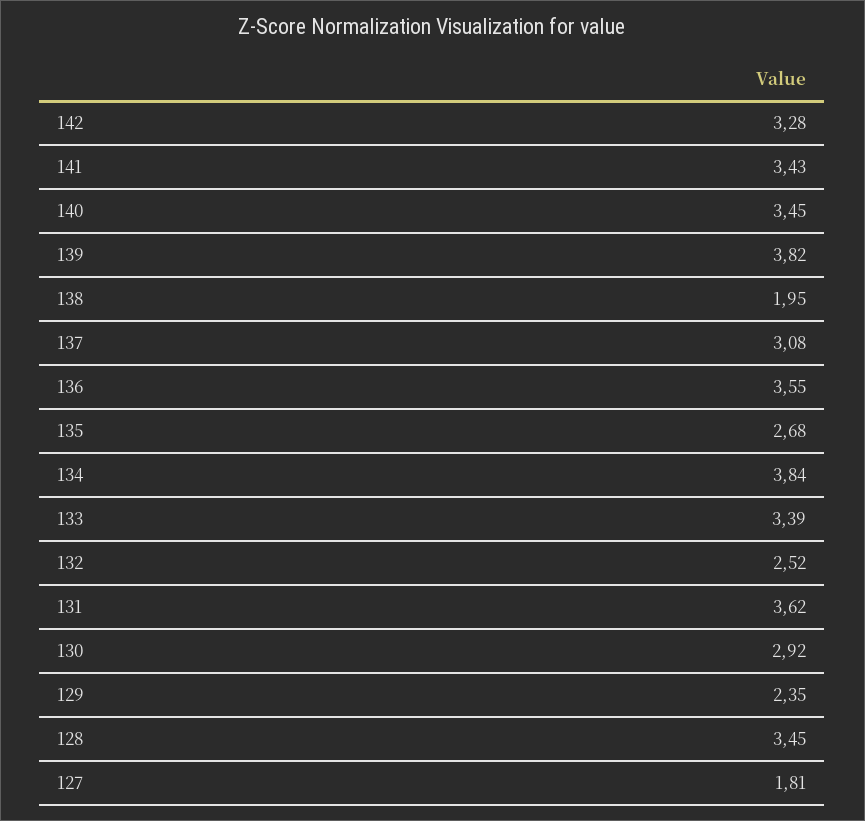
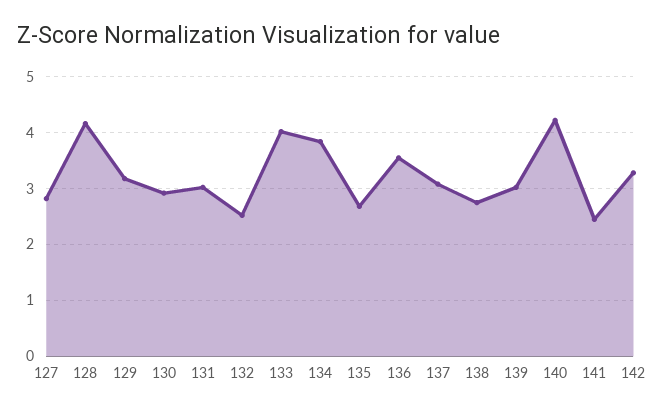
141: 3.43 -> 2.4
140: 3.45 -> 4.2
139: 3.82 -> 3
138: 1.95 -> 2.8
133: 3.39 -> 4
131: 3.62 -> 3
129: 2.35 -> 3.2
128: 3.45 -> 4.2
127: 1.81 -> 2.8

